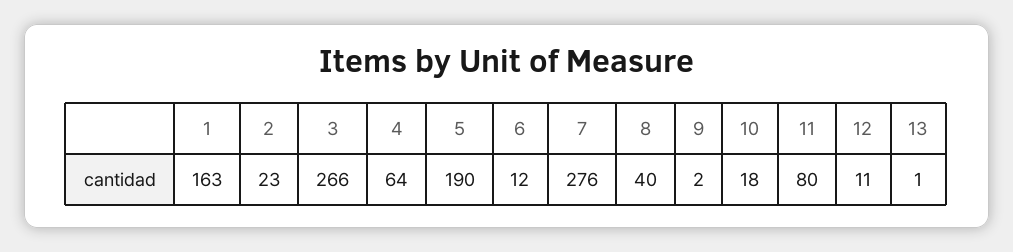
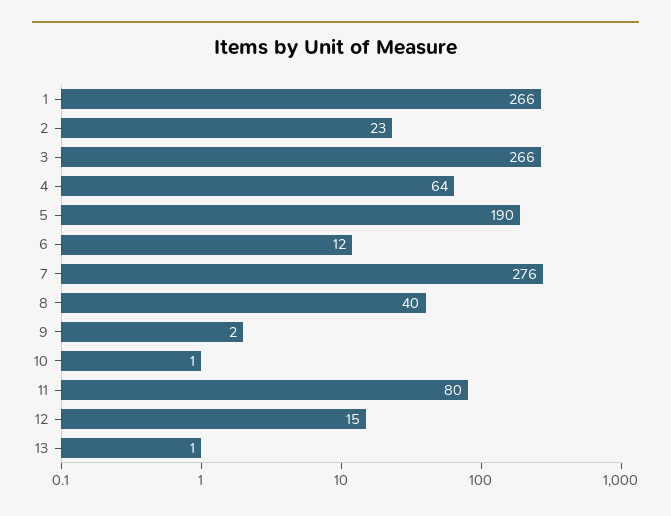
1: 163 -> 266
10: 18 -> 1
12: 11 -> 15

